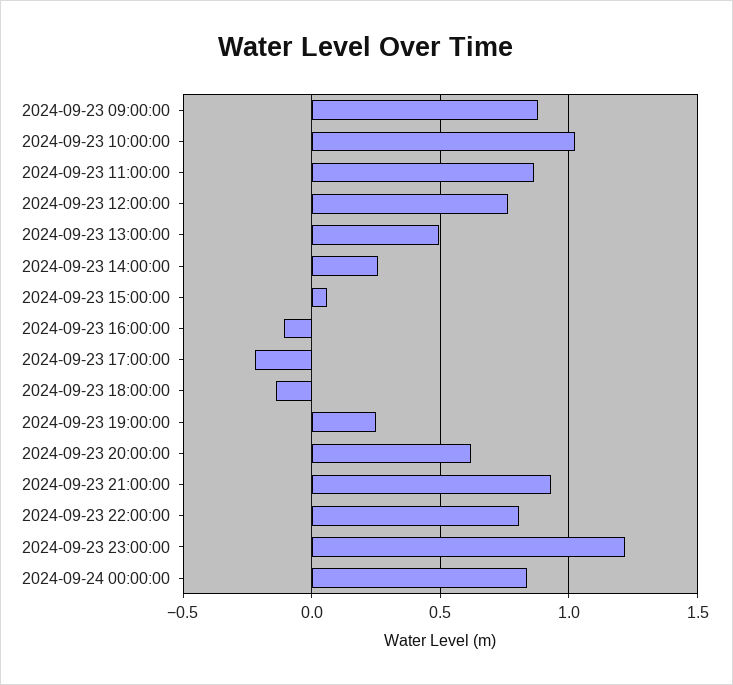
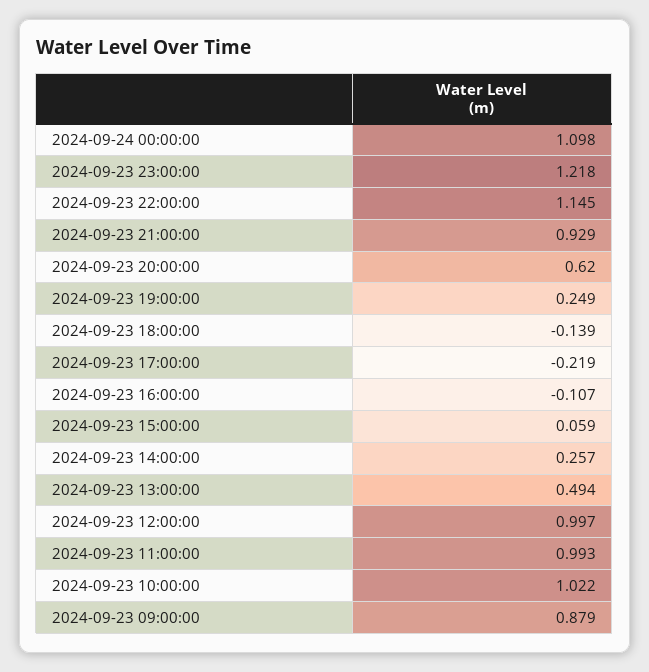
2024-09-23 11:00:00: 0.85 -> 0.993
2024-09-23 12:00:00: 0.75 -> 0.997
2024-09-23 22:00:00: 0.8 -> 1.145
2024-09-24 00:00:00: 0.85 -> 1.098

